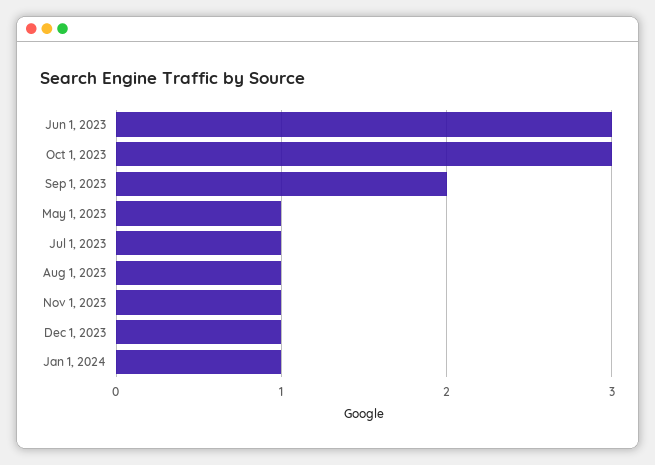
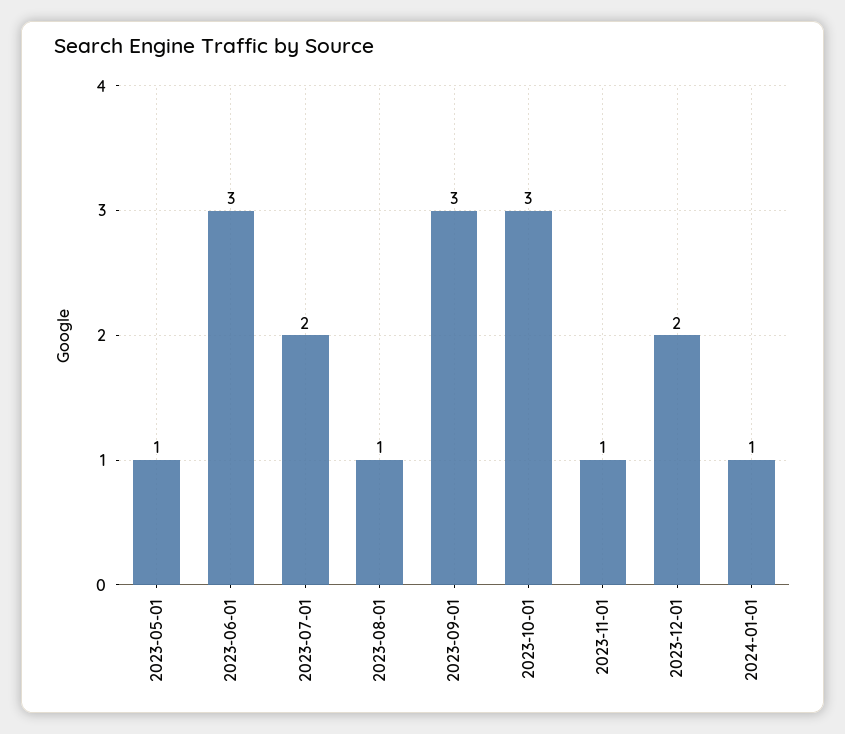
Sep 1, 2023: 2 -> 3
Jul 1, 2023: 1 -> 2
Dec 1, 2023: 1 -> 2

